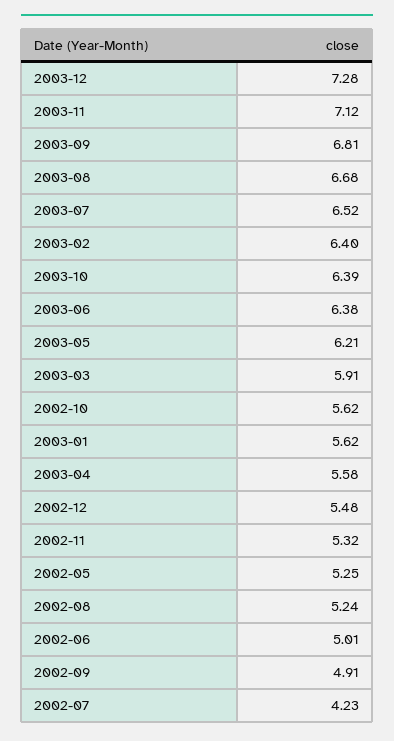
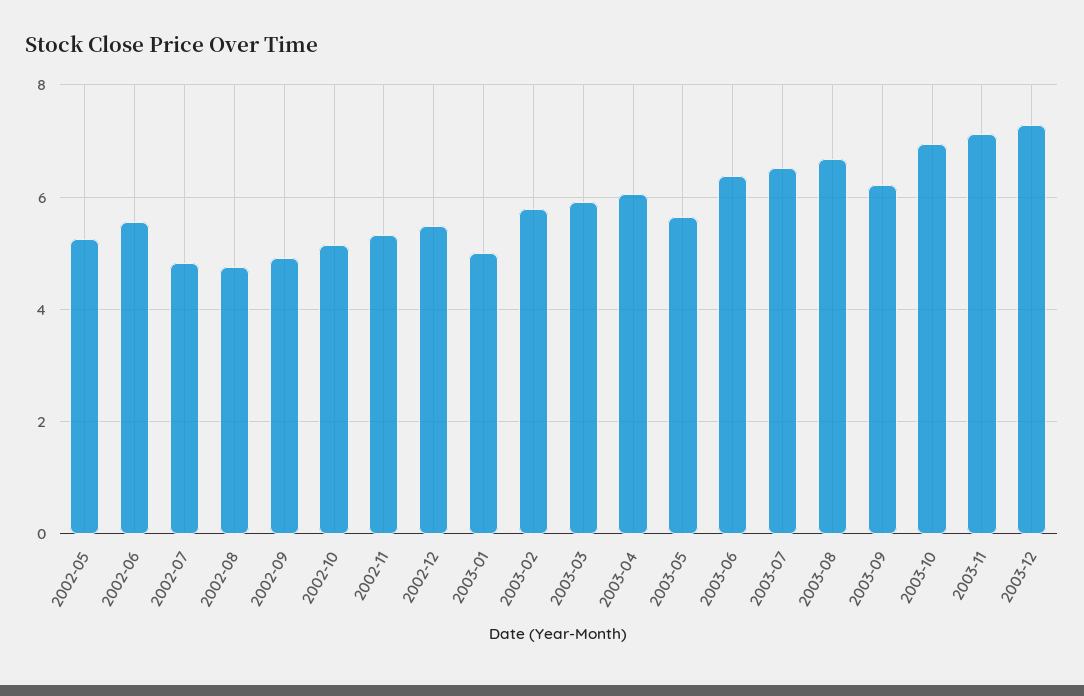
2003-09: 6.81 -> 6.2
2003-02: 6.4 -> 5.8
2003-10: 6.39 -> 7
2003-05: 6.21 -> 5.6
2002-10: 5.62 -> 5.2
2003-01: 5.62 -> 5
2003-04: 5.58 -> 6
2002-08: 5.24 -> 4.8
2002-06: 5.01 -> 5.6
2002-07: 4.23 -> 4.8

